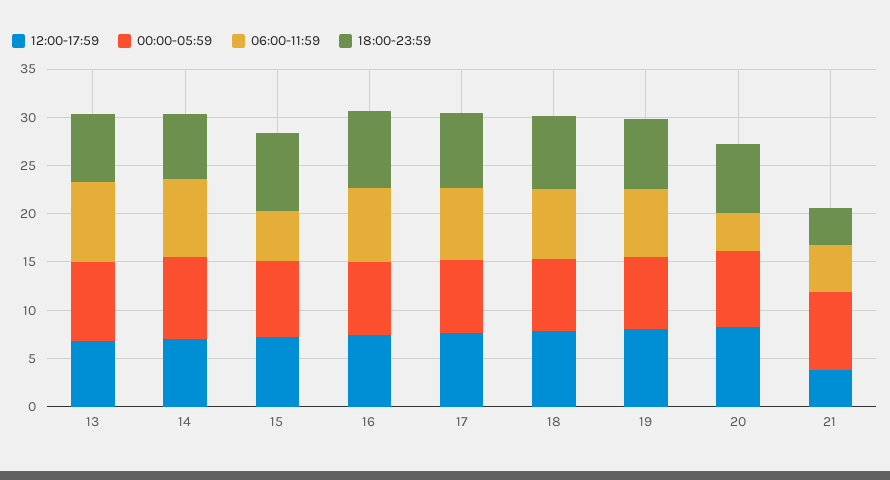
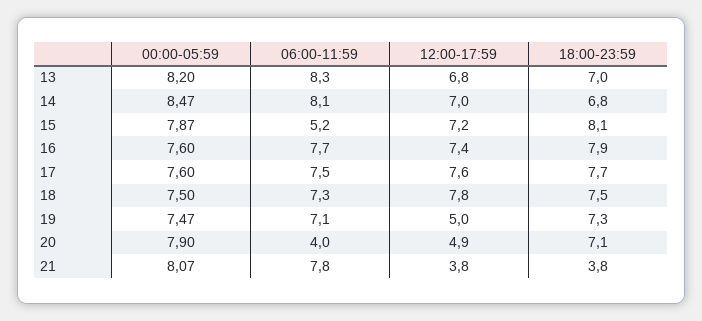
12:00-17:59, 19: 8 -> 5
12:00-17:59, 20: 8 -> 4.9
06:00-11:59, 21: 5 -> 7.8

